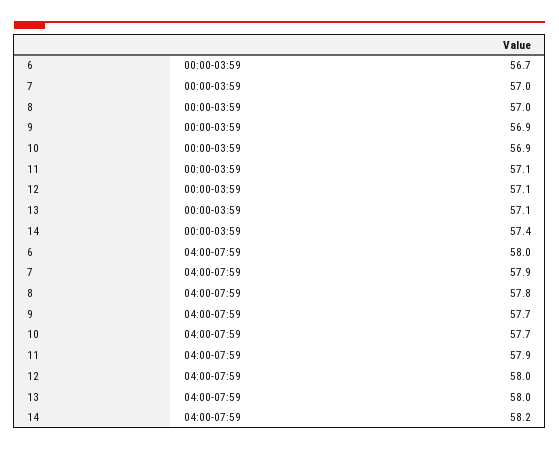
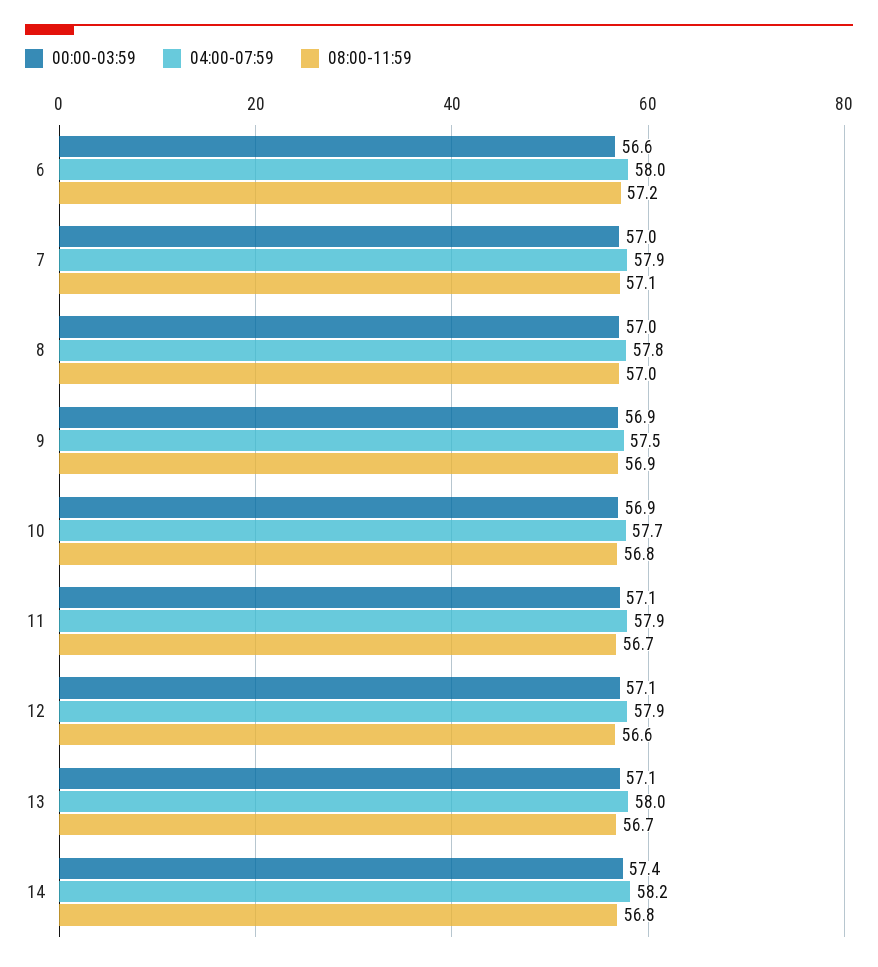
00:00-03:59, 6: 56.7 -> 56.6
04:00-07:59, 9: 57.7 -> 57.5
04:00-07:59, 12: 58 -> 57.9
08:00-11:59, 6: none -> 57.2
08:00-11:59, 7: none -> 57.1
08:00-11:59, 8: none -> 57
08:00-11:59, 9: none -> 56.9
08:00-11:59, 10: none -> 56.8
08:00-11:59, 11: none -> 56.7
08:00-11:59, 12: none -> 56.6
08:00-11:59, 13: none -> 56.7
08:00-11:59, 14: none -> 56.8

